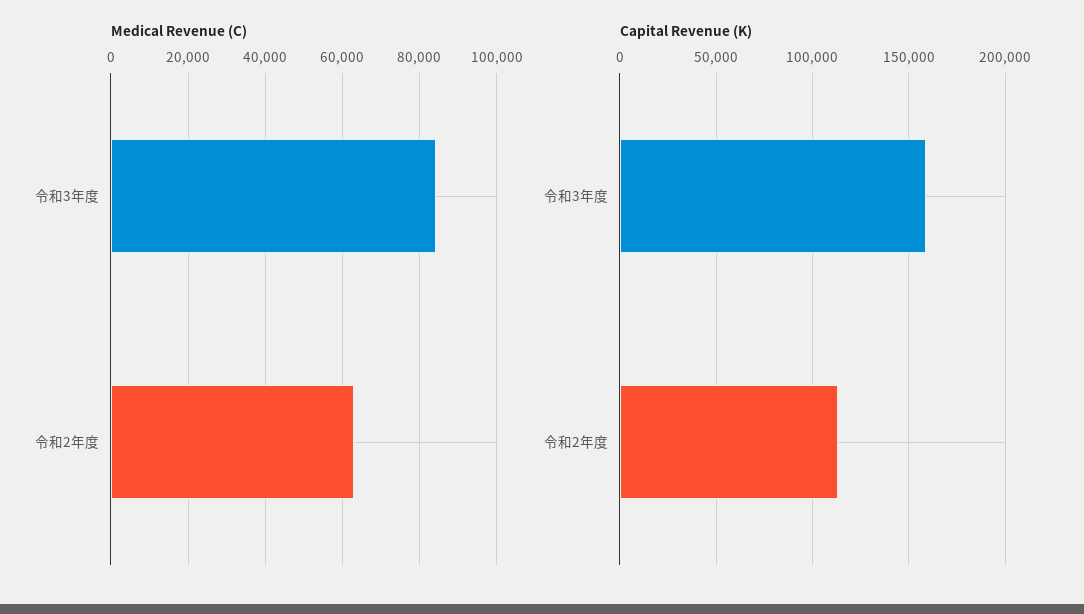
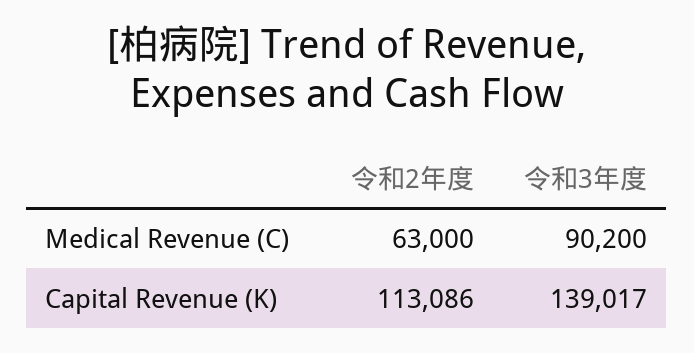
Medical Revenue (C), 令和3年度: 84000 -> 90200
Capital Revenue (K), 令和3年度: 160000 -> 139017

